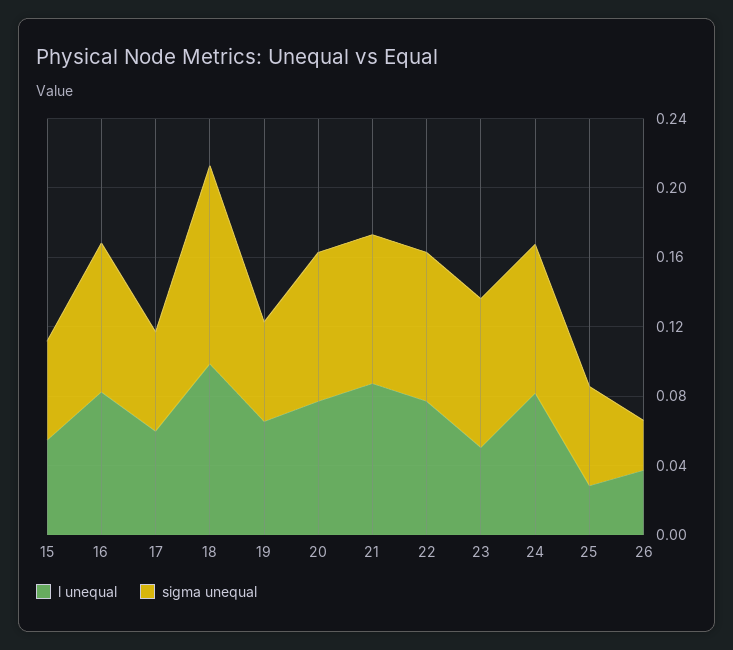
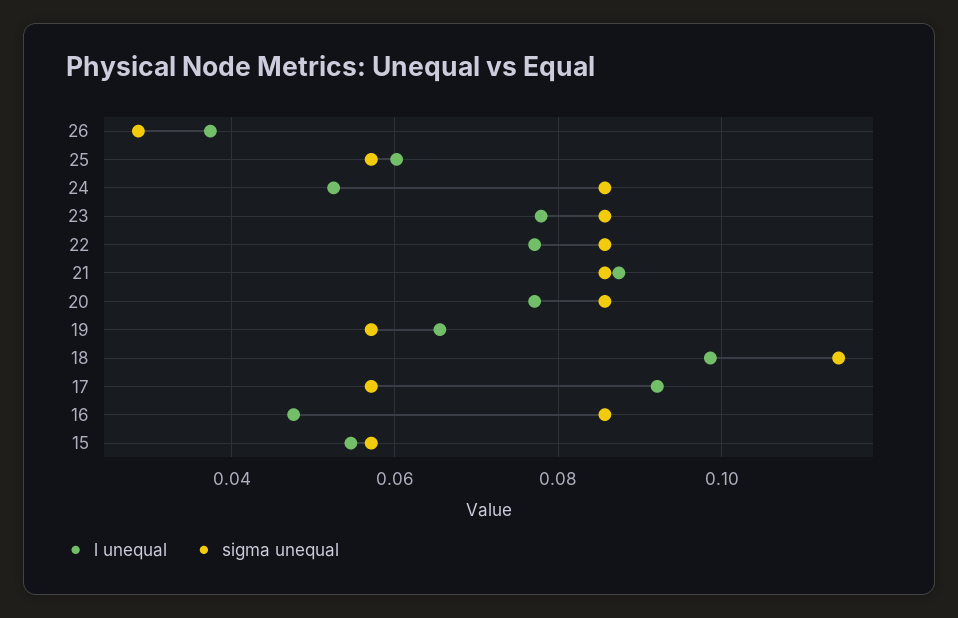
l unequal, 16: 0.08 -> 0.048
l unequal, 17: 0.06 -> 0.092
l unequal, 23: 0.05 -> 0.078
l unequal, 24: 0.08 -> 0.052
l unequal, 25: 0.03 -> 0.06

